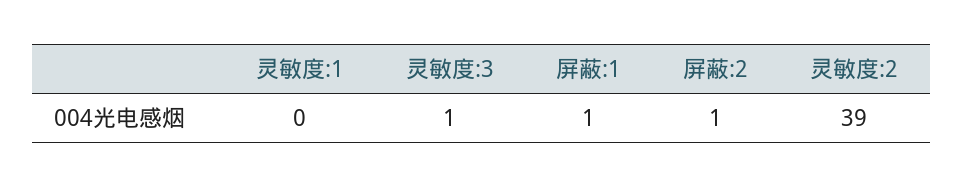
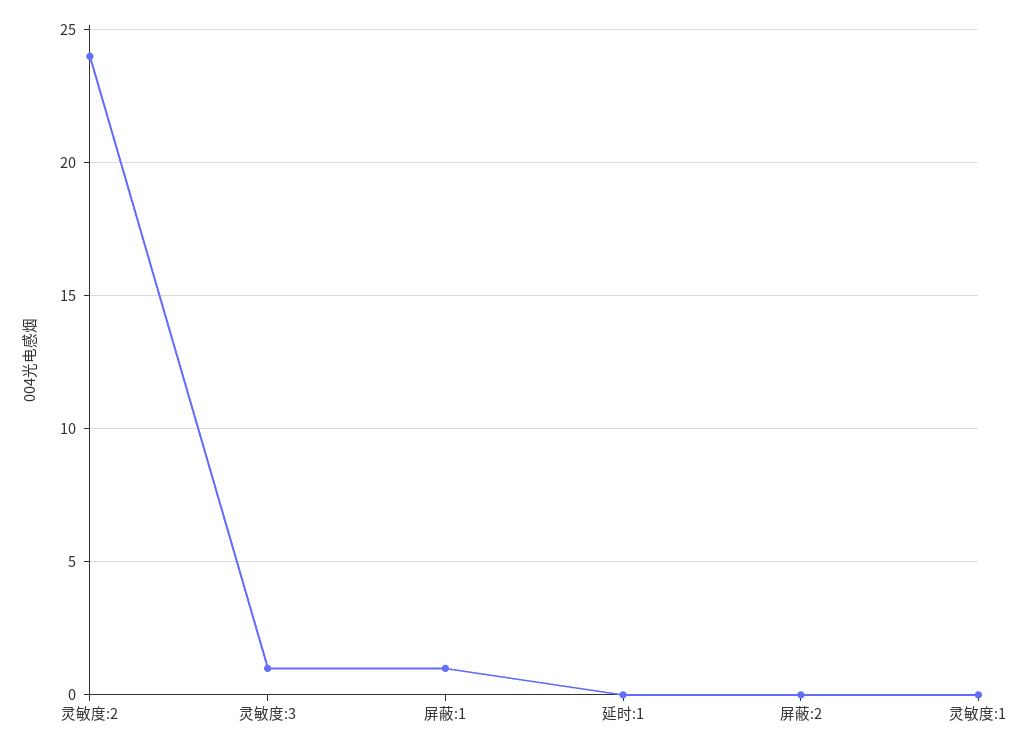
屏蔽:2: 1 -> 0
灵敏度:2: 39 -> 24
延时:1: none -> 0

